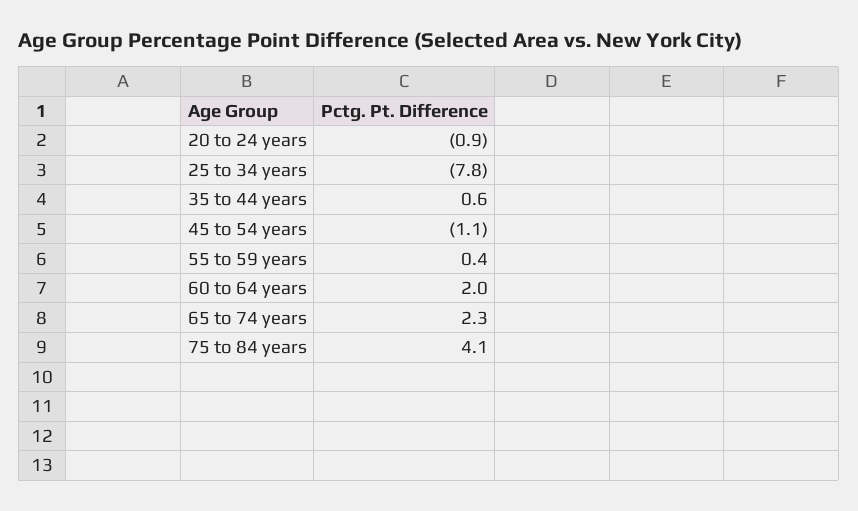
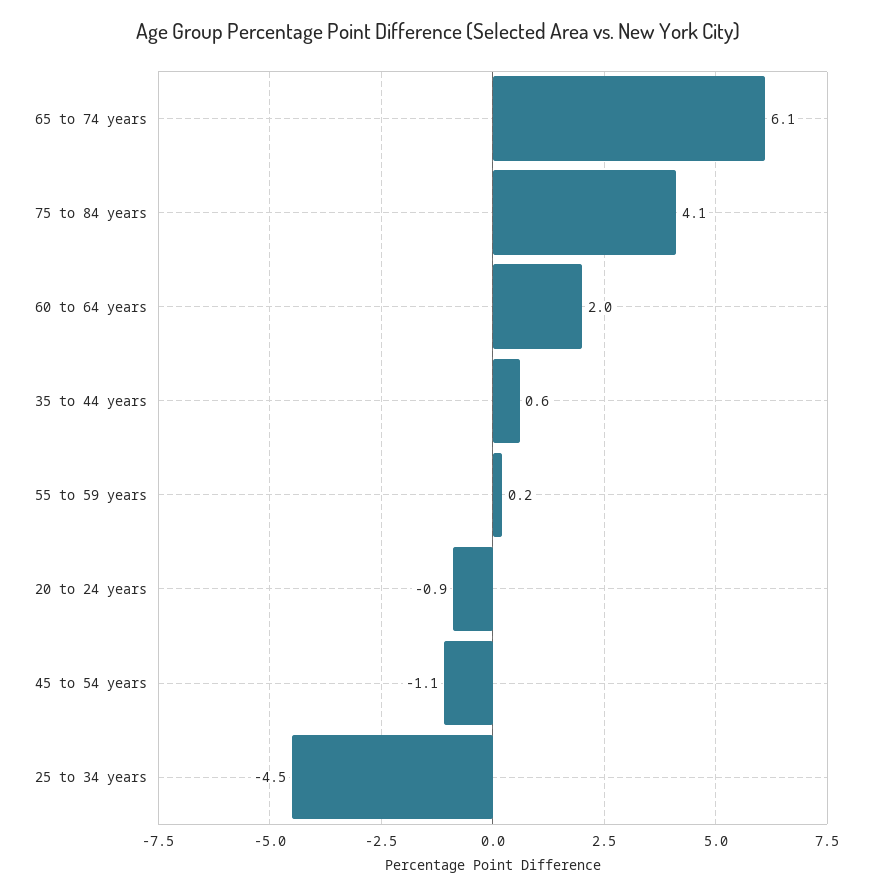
25 to 34 years: -7.8 -> -4.5
55 to 59 years: 0.4 -> 0.2
65 to 74 years: 2.3 -> 6.1

